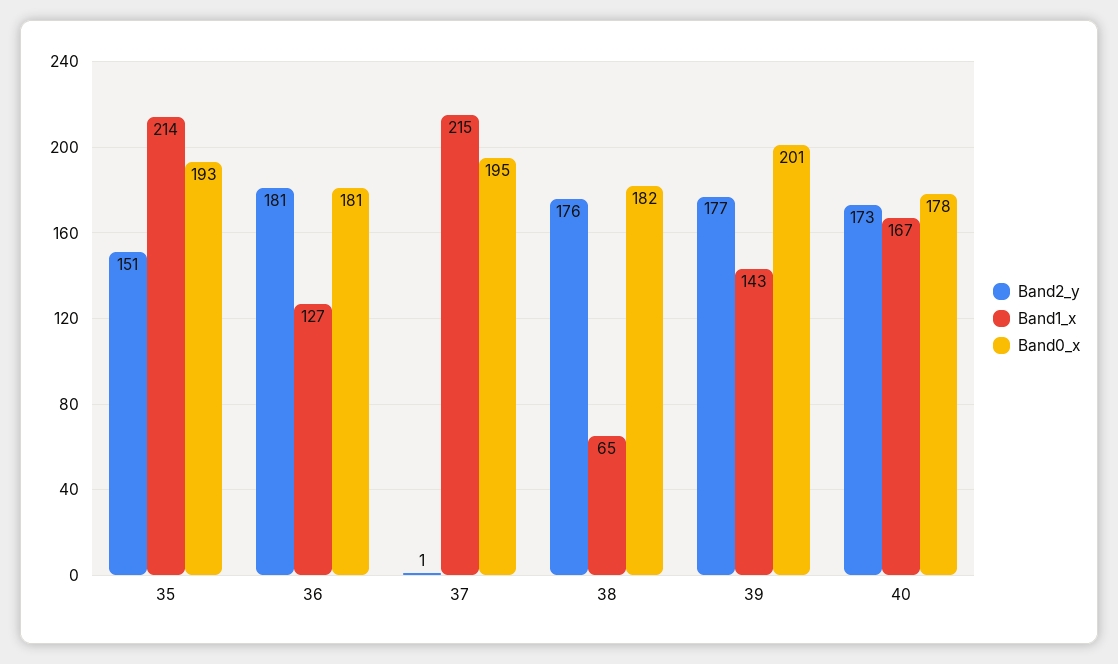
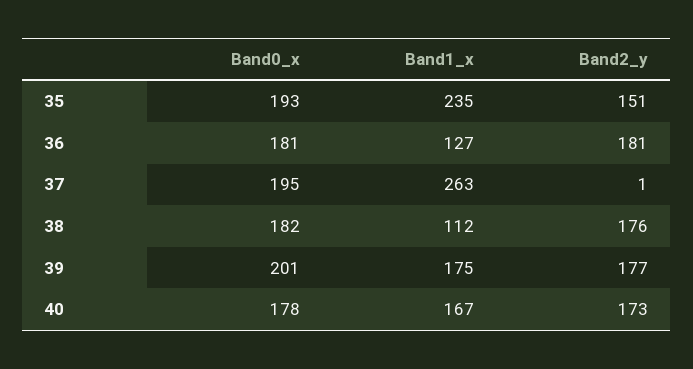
Band1_x, 35: 214 -> 235
Band1_x, 37: 215 -> 263
Band1_x, 38: 65 -> 112
Band1_x, 39: 143 -> 175

